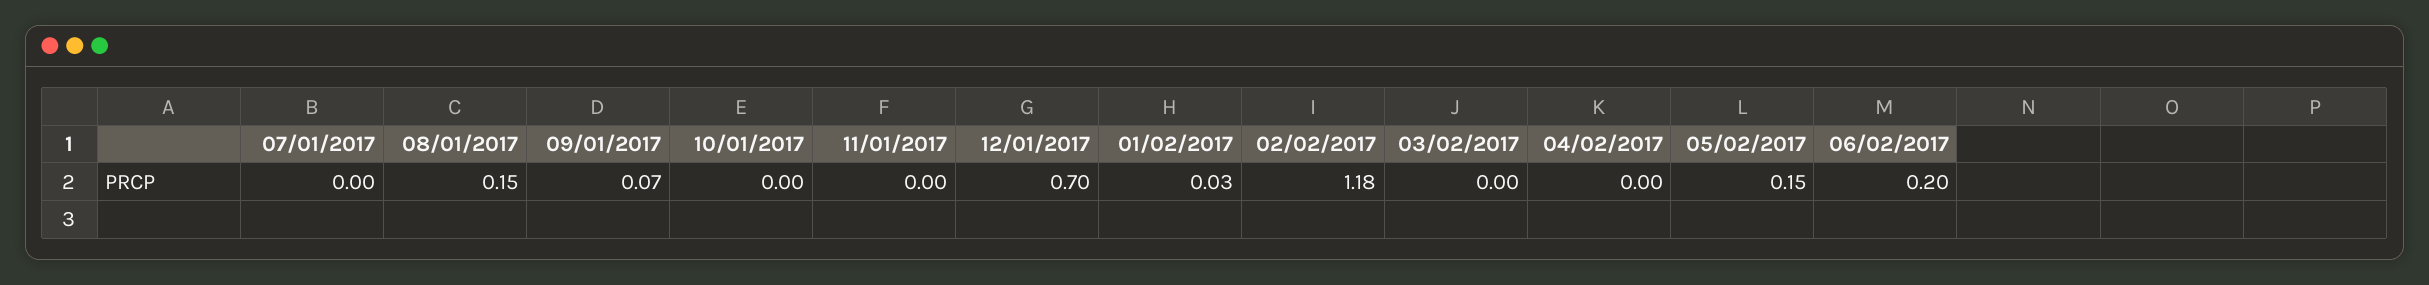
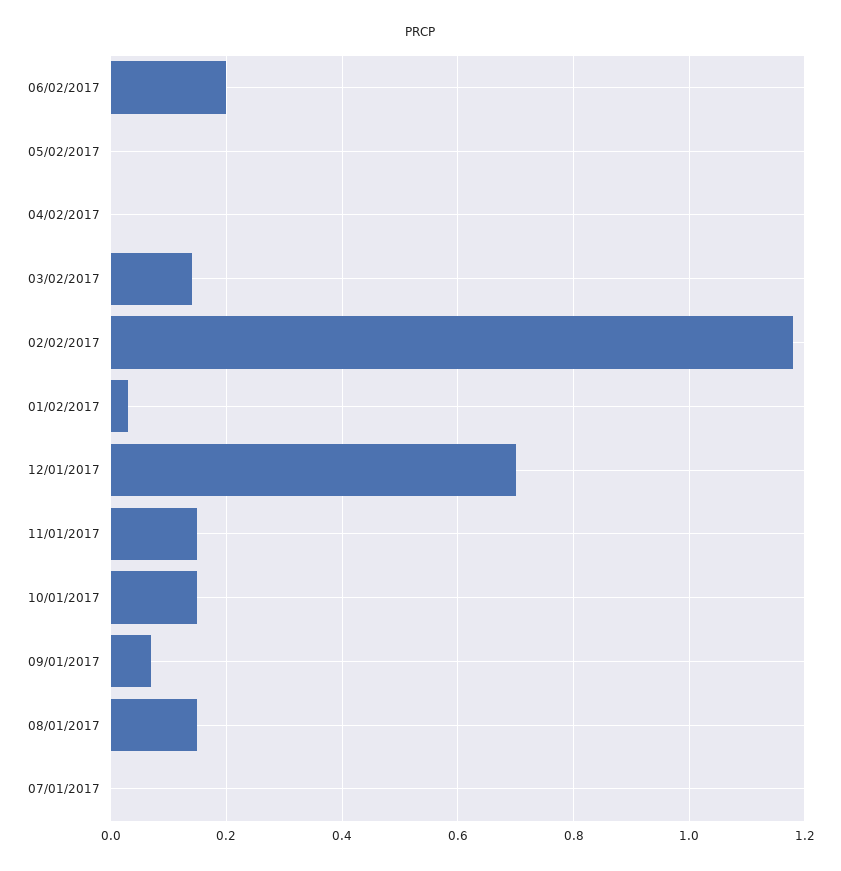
10/01/2017: 0 -> 0.15
11/01/2017: 0 -> 0.15
03/02/2017: 0 -> 0.15
05/02/2017: 0.15 -> 0

